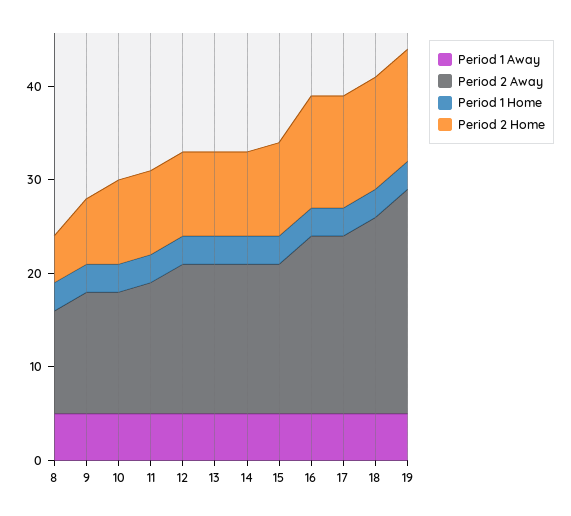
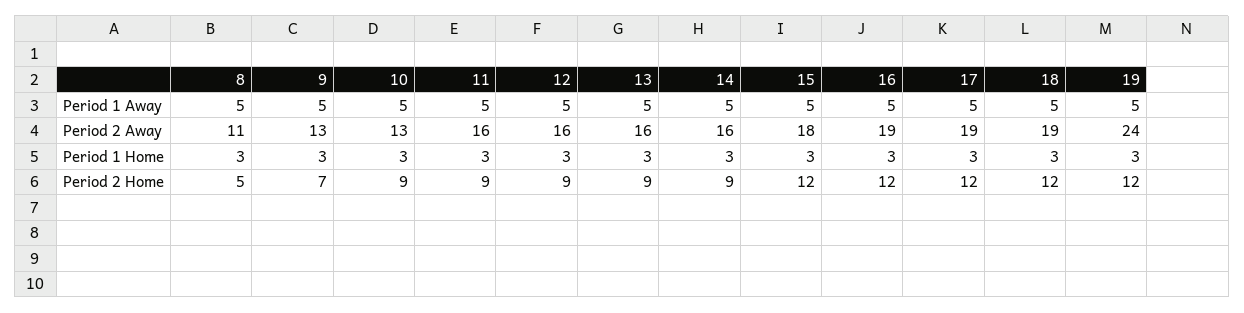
Period 2 Away, 11: 14 -> 16
Period 2 Away, 15: 16 -> 18
Period 2 Home, 15: 10 -> 12
Period 2 Away, 18: 21 -> 19

